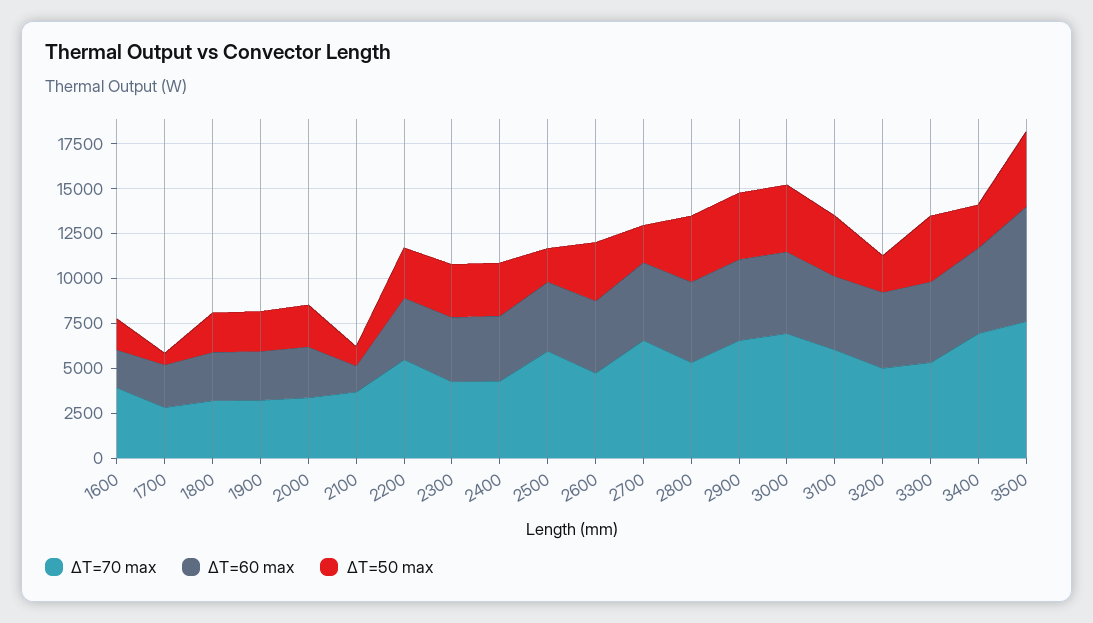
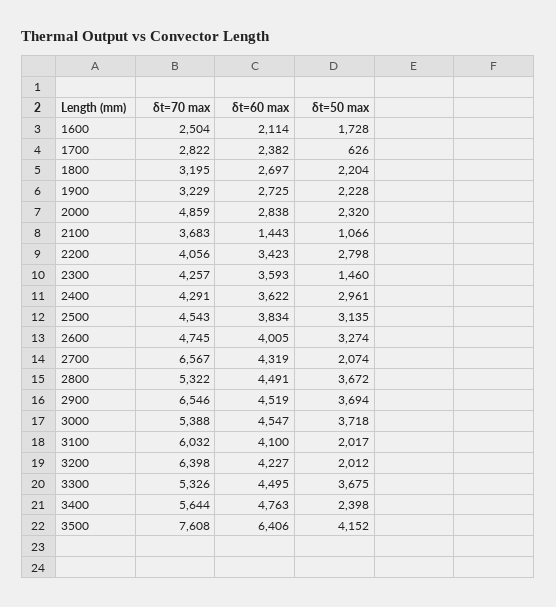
ΔT=70 max, 1600: 4000 -> 2504
ΔT=70 max, 2000: 3500 -> 4859
ΔT=70 max, 2200: 5500 -> 4056
ΔT=50 max, 2300: 3000 -> 1460
ΔT=70 max, 2500: 6000 -> 4543
ΔT=50 max, 2500: 2000 -> 3135
ΔT=70 max, 3000: 7000 -> 5388
ΔT=50 max, 3100: 3500 -> 2017
ΔT=70 max, 3200: 5000 -> 6398
ΔT=70 max, 3400: 7000 -> 5644

